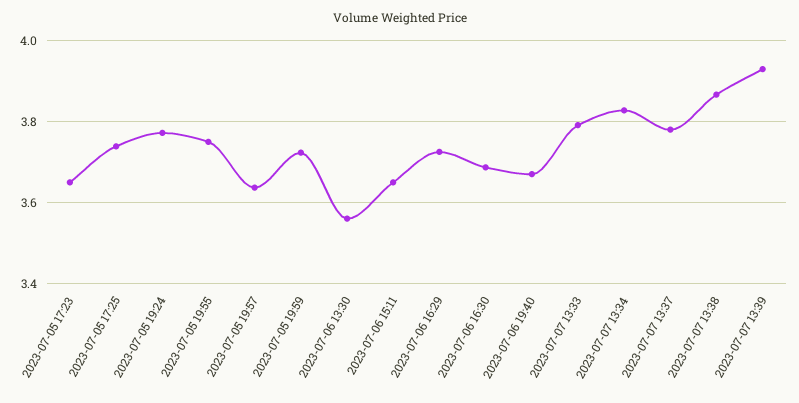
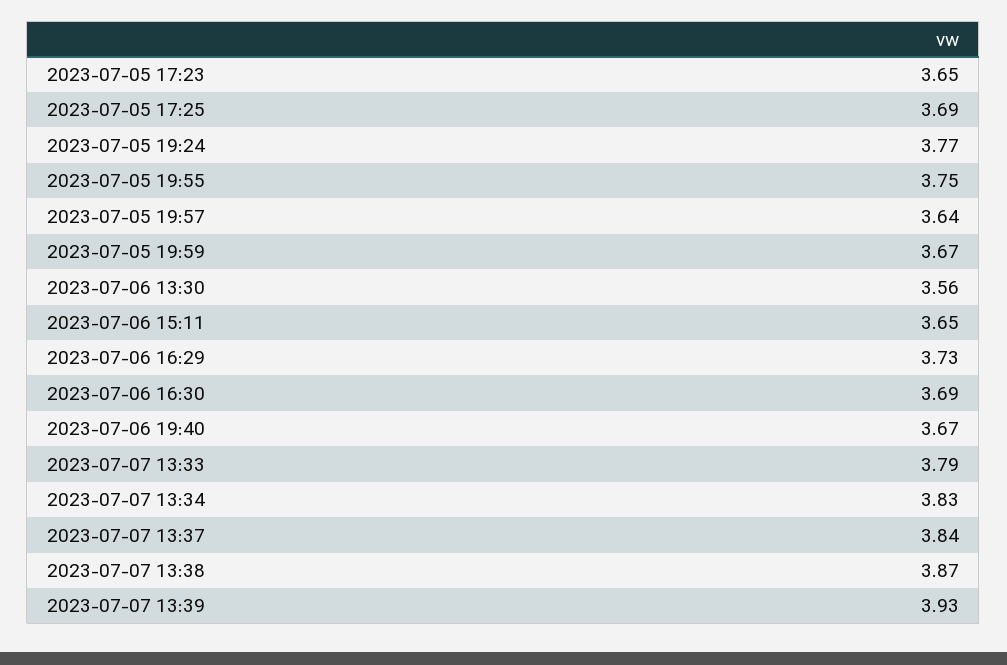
2023-07-05 17:25: 3.74 -> 3.69
2023-07-05 19:59: 3.72 -> 3.67
2023-07-07 13:37: 3.78 -> 3.84

